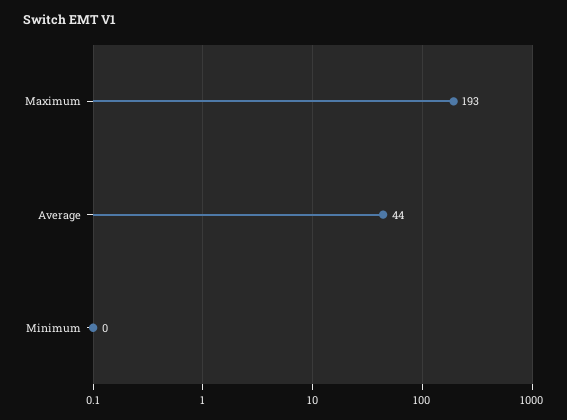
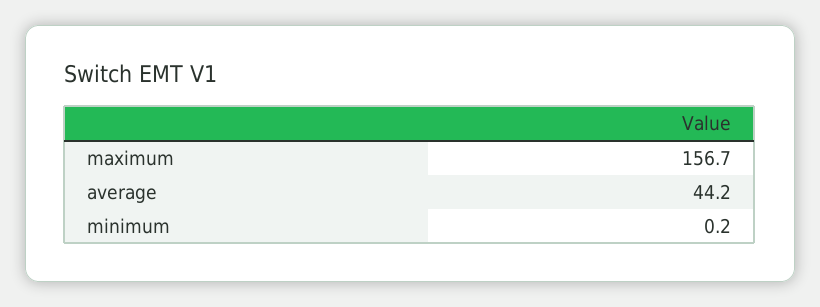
Maximum: 193 -> 156.7

